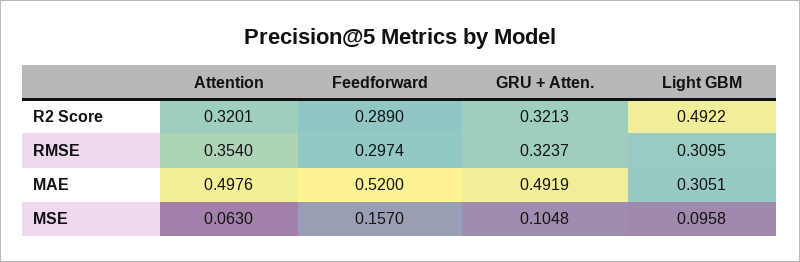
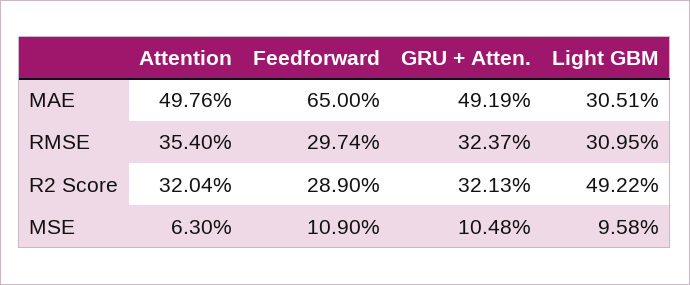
Attention, R2 Score: 0.3201 -> 0.3204
Feedforward, MAE: 0.52 -> 0.65
Feedforward, MSE: 0.157 -> 0.109

